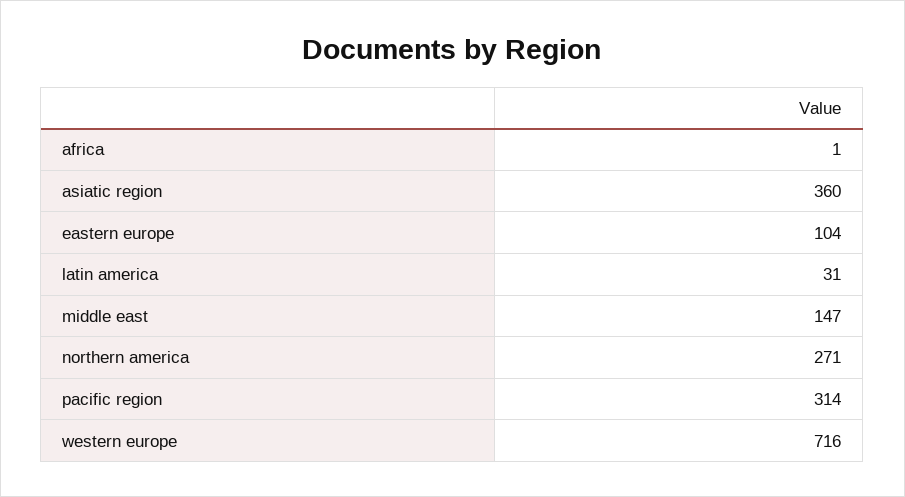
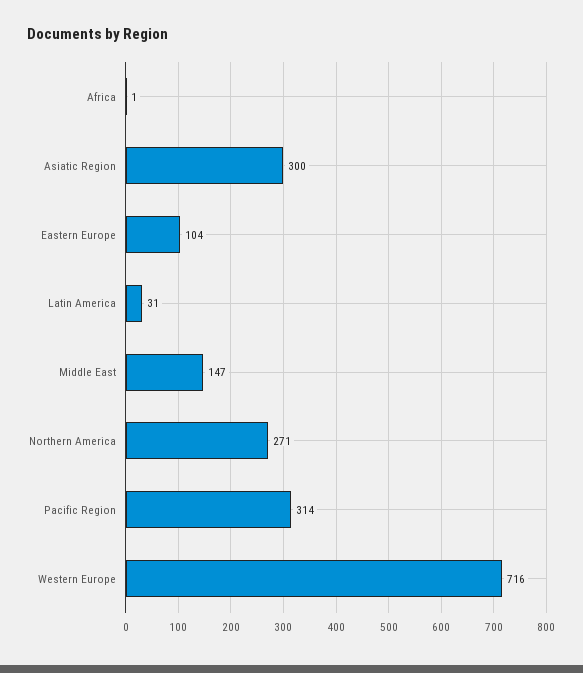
asiatic region: 360 -> 300

